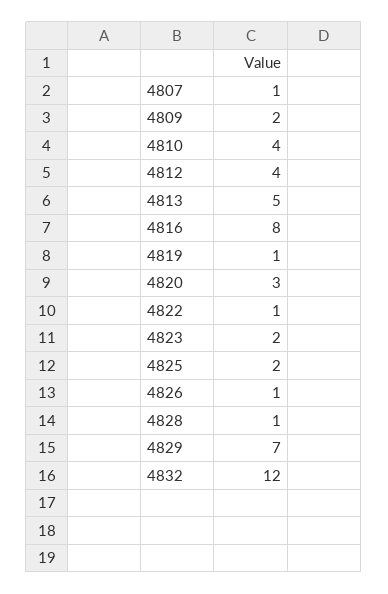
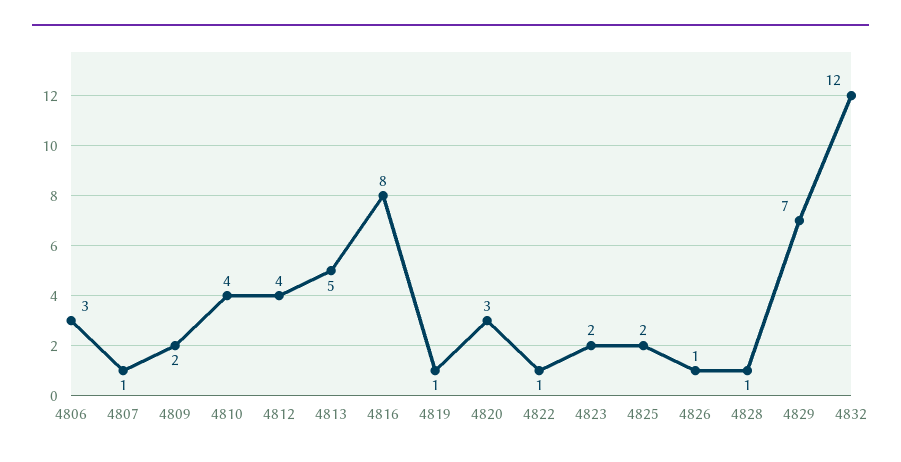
4806: none -> 3

